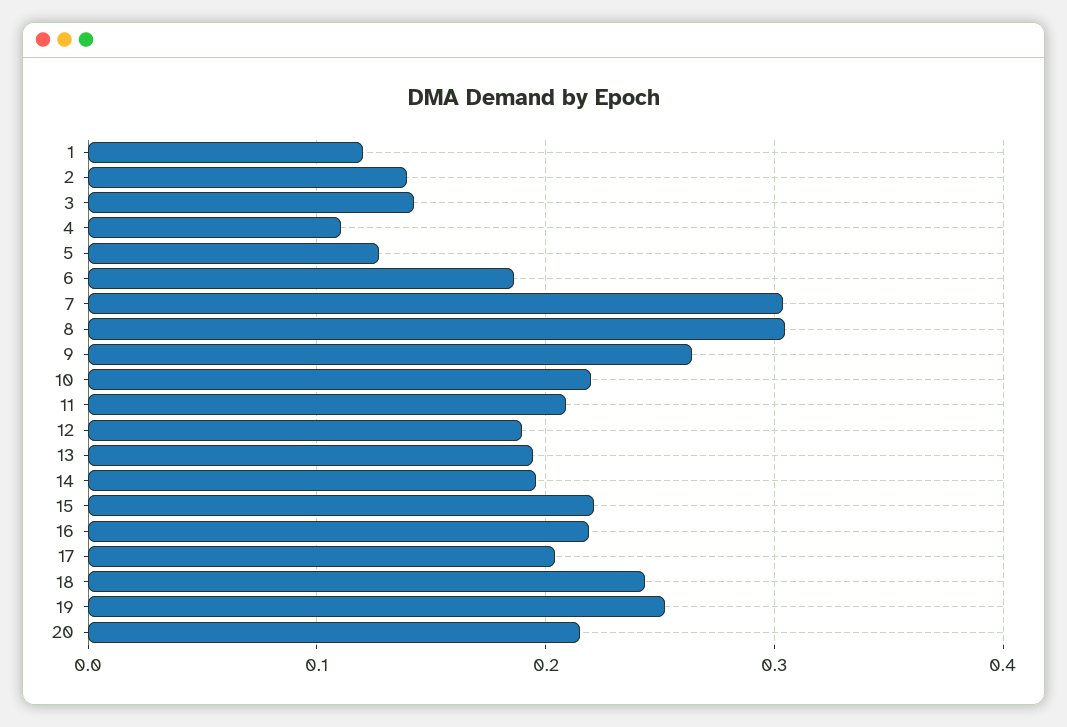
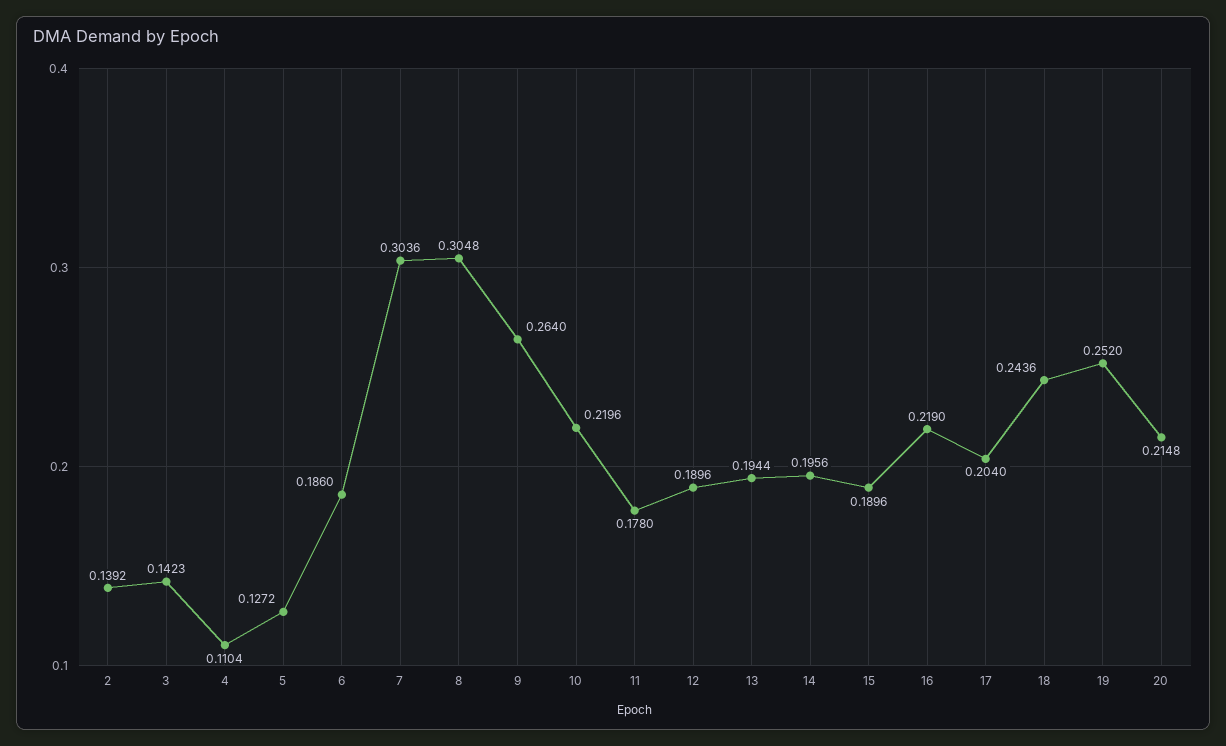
1: 0.12 -> none
11: 0.21 -> 0.178
15: 0.22 -> 0.1896

